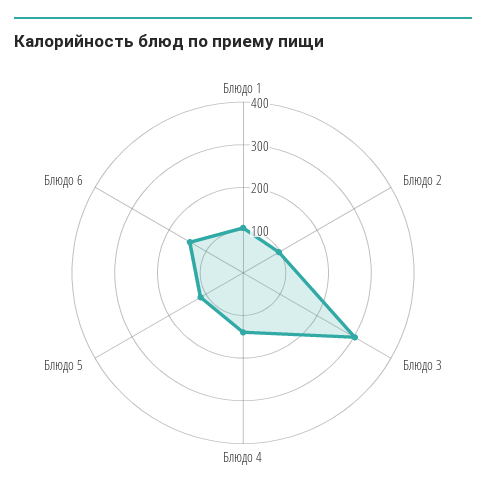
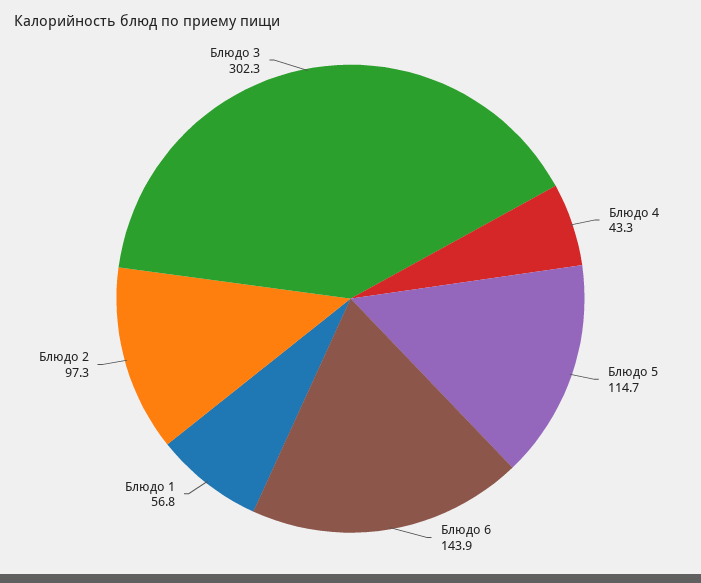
Блюдо 1: 100 -> 56.8
Блюдо 4: 140 -> 43.3

